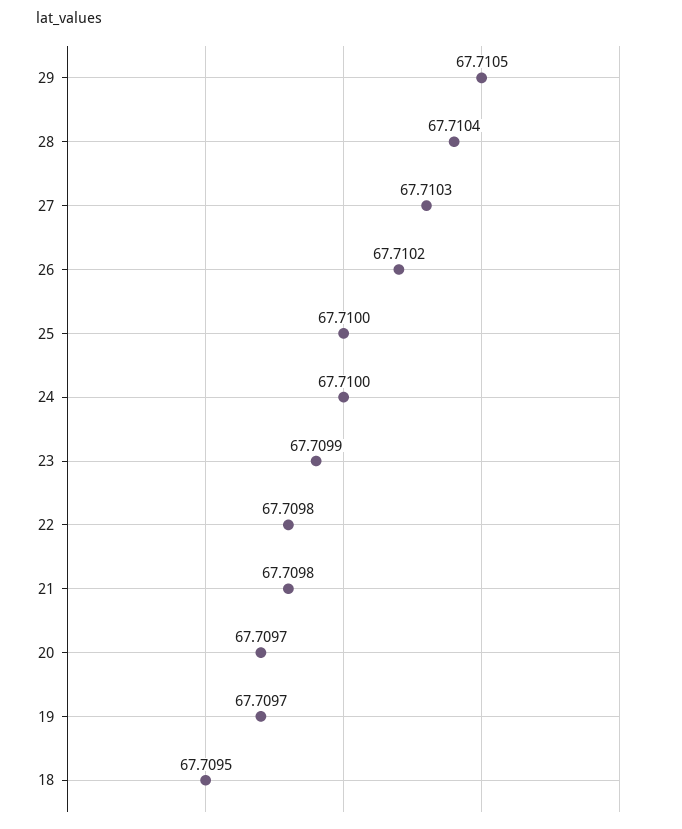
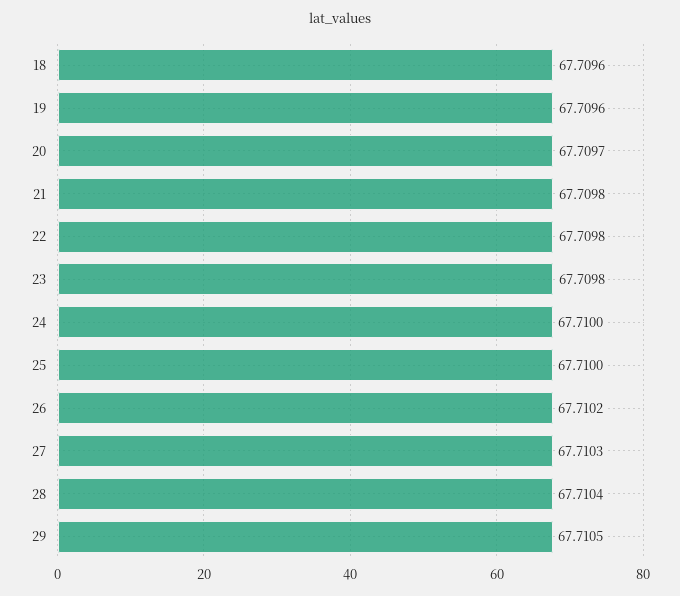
23: 67.7099 -> 67.7098
19: 67.7097 -> 67.7096
18: 67.7095 -> 67.7096

